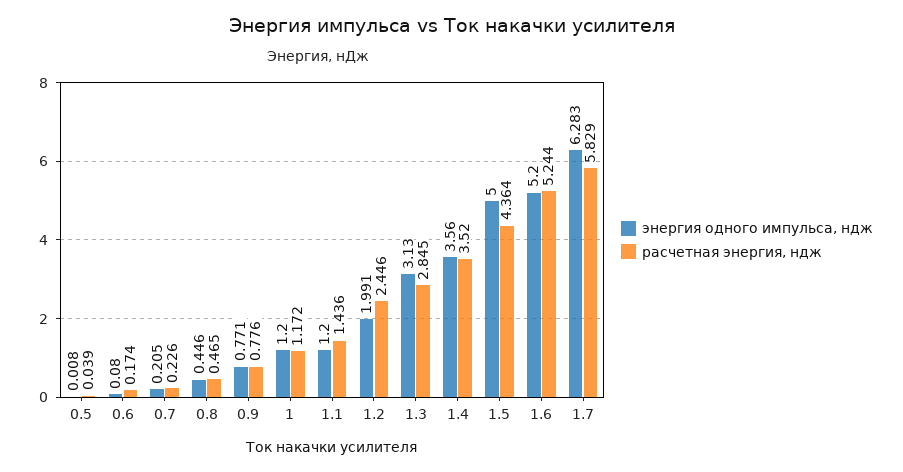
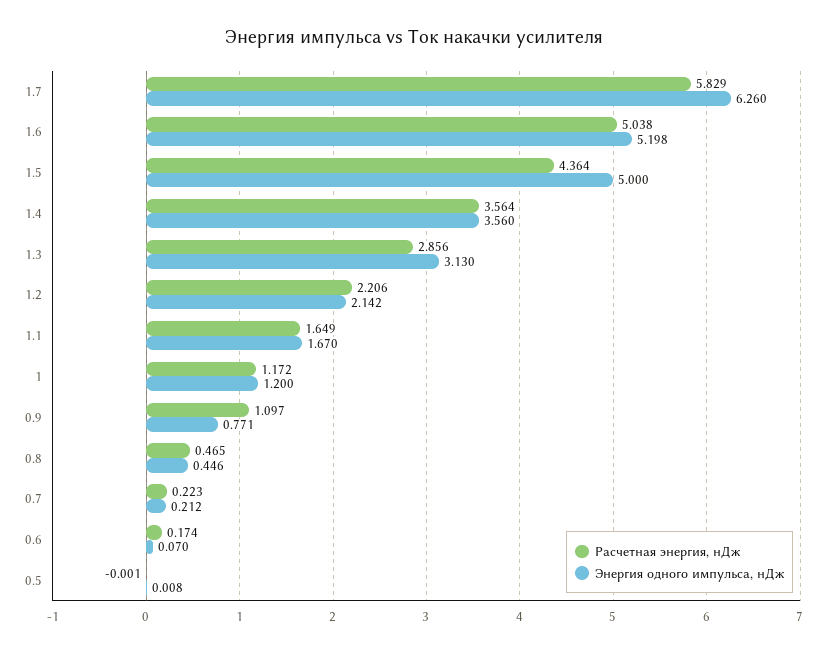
расчетная энергия, ндж, 0.5: 0.039 -> -0.001
энергия одного импульса, ндж, 0.6: 0.08 -> 0.07
энергия одного импульса, ндж, 0.7: 0.205 -> 0.212
расчетная энергия, ндж, 0.7: 0.226 -> 0.223
расчетная энергия, ндж, 0.9: 0.776 -> 1.097
энергия одного импульса, ндж, 1.1: 1.2 -> 1.67
расчетная энергия, ндж, 1.1: 1.436 -> 1.649
энергия одного импульса, ндж, 1.2: 1.991 -> 2.142
расчетная энергия, ндж, 1.2: 2.446 -> 2.206
расчетная энергия, ндж, 1.3: 2.845 -> 2.856
расчетная энергия, ндж, 1.4: 3.52 -> 3.564
энергия одного импульса, ндж, 1.6: 5.2 -> 5.198
расчетная энергия, ндж, 1.6: 5.244 -> 5.038
энергия одного импульса, ндж, 1.7: 6.283 -> 6.26

